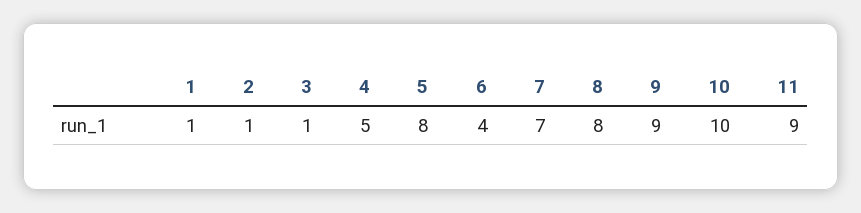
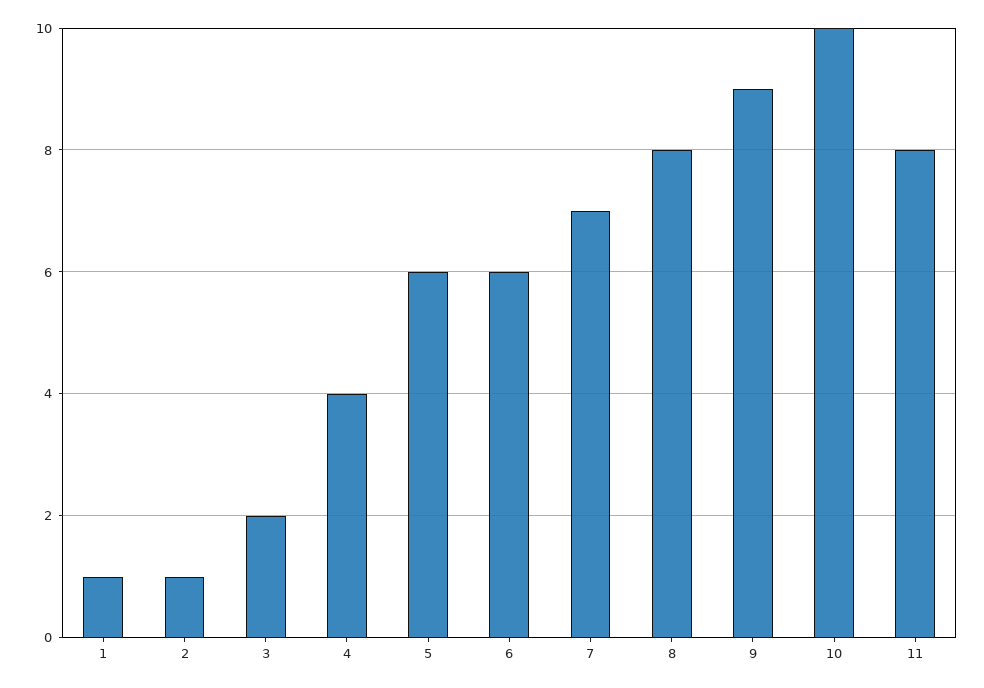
3: 1 -> 2
4: 5 -> 4
5: 8 -> 6
6: 4 -> 6
11: 9 -> 8

